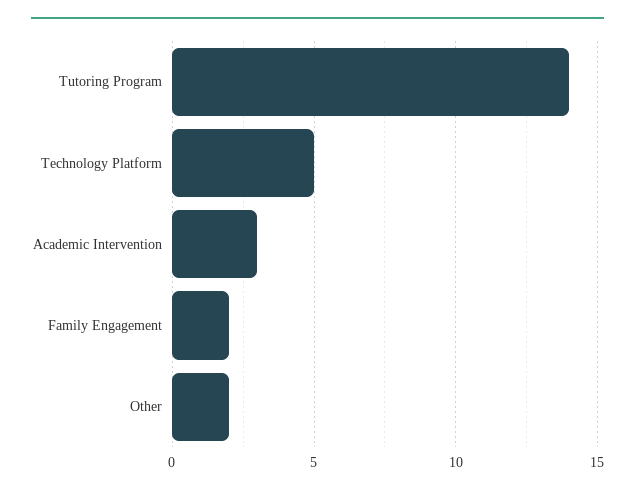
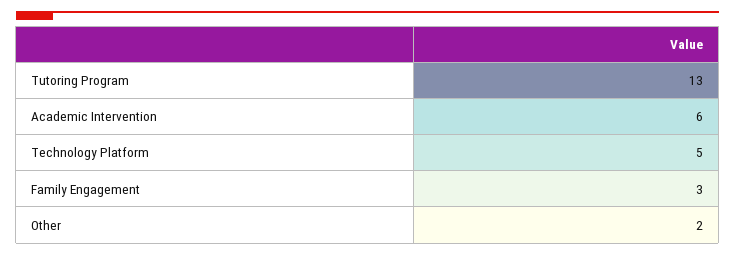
Tutoring Program: 14 -> 13
Academic Intervention: 3 -> 6
Family Engagement: 2 -> 3

